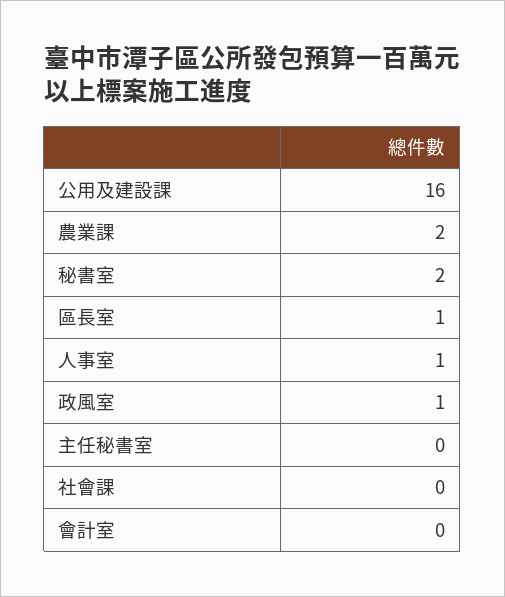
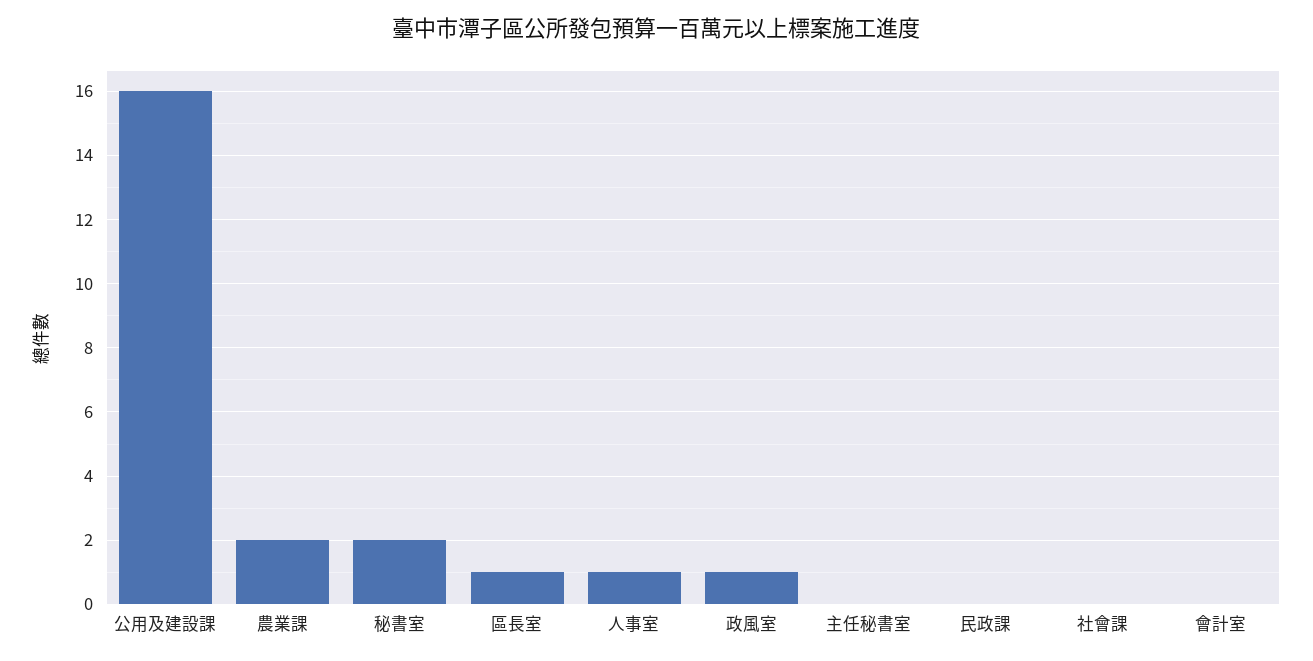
民政課: none -> 0

